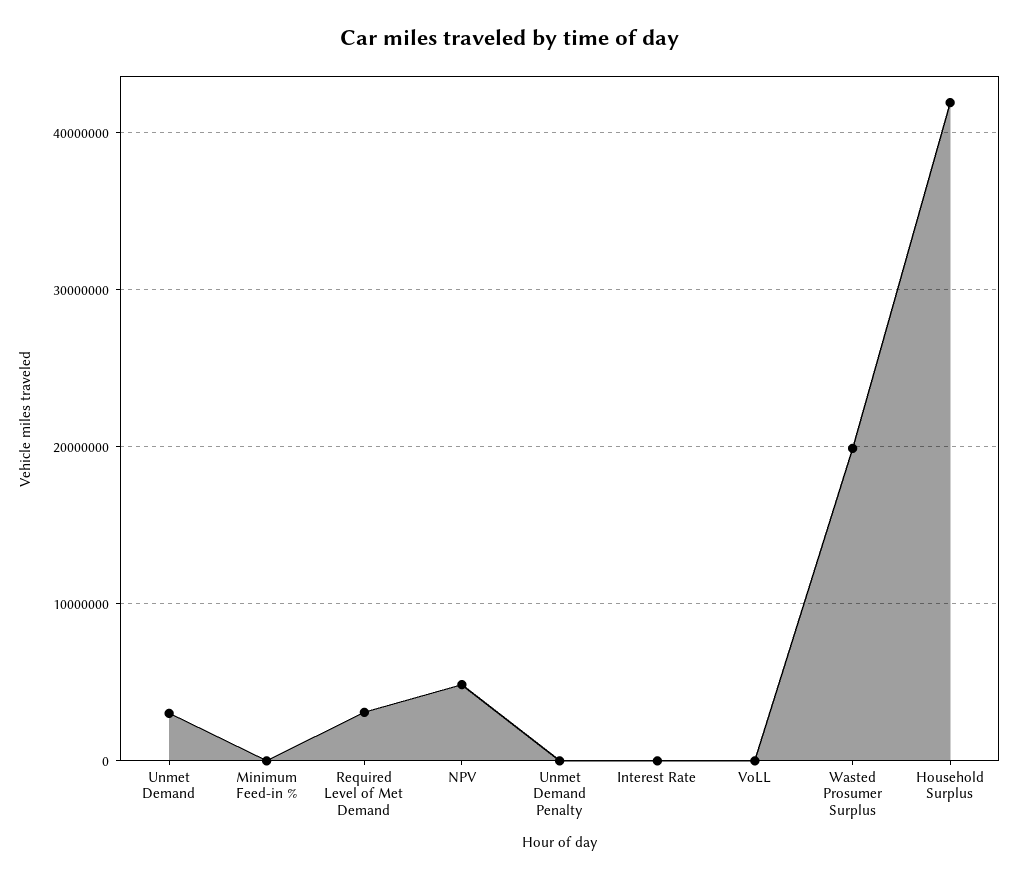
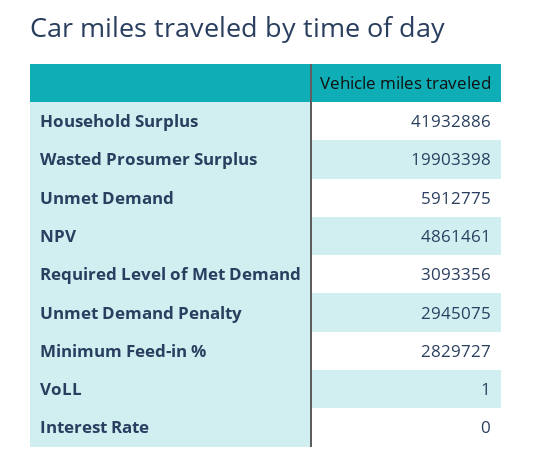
Unmet Demand: 3000000 -> 5912775
Minimum Feed-in %: 0 -> 2829727
Unmet Demand Penalty: 0 -> 2945075

